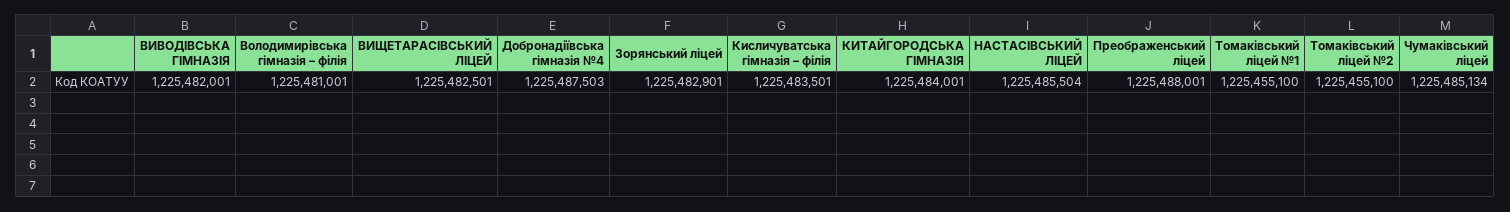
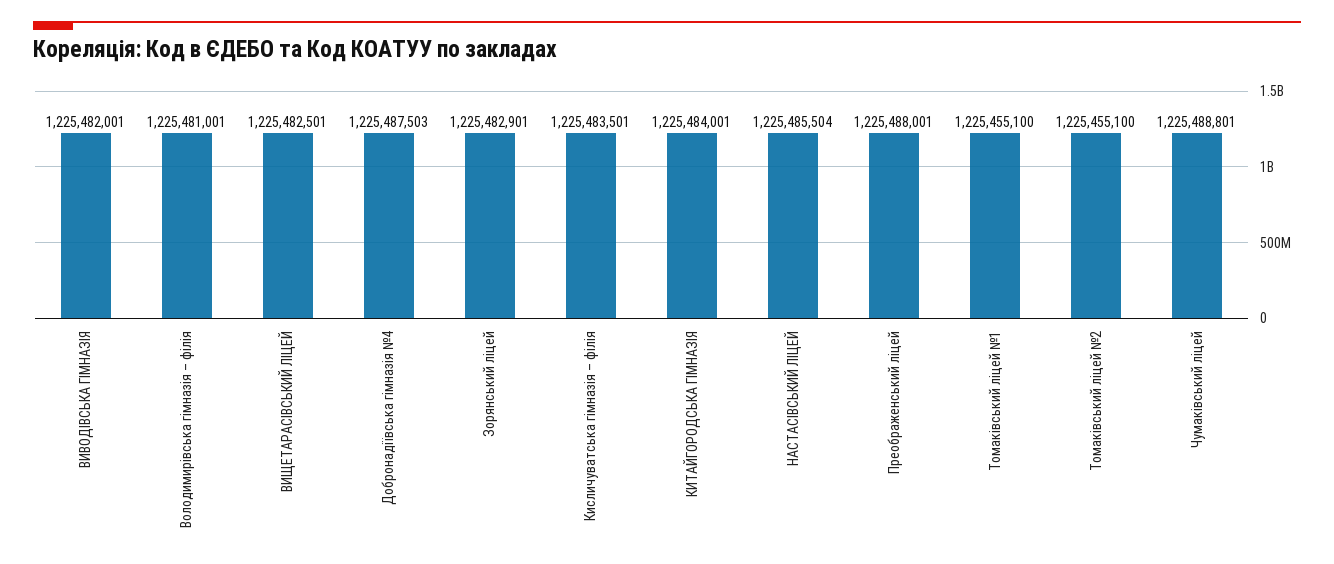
Чумаківський ліцей: 1225485134 -> 1225488801

